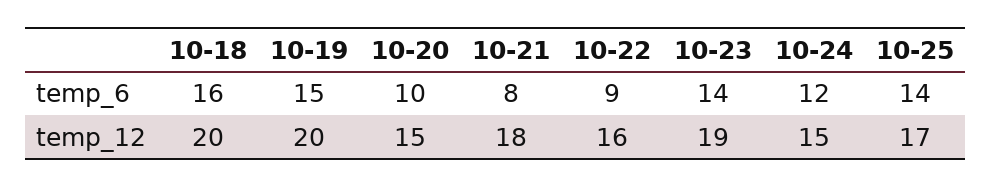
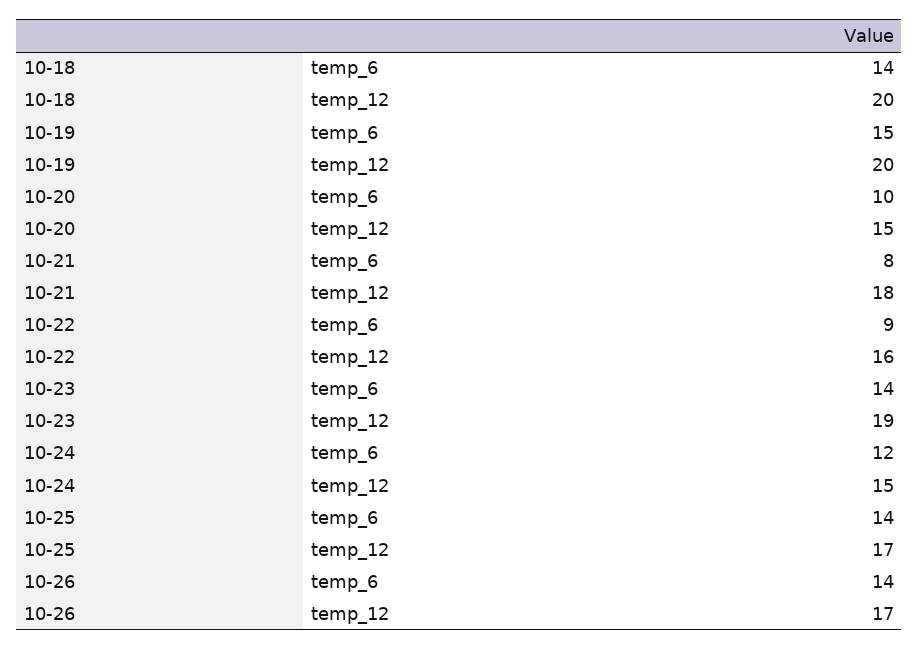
10-18, temp_6: 16 -> 14
10-26, temp_6: none -> 14
10-26, temp_12: none -> 17

